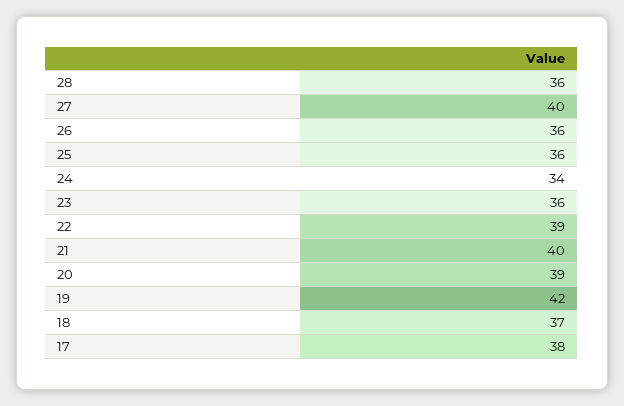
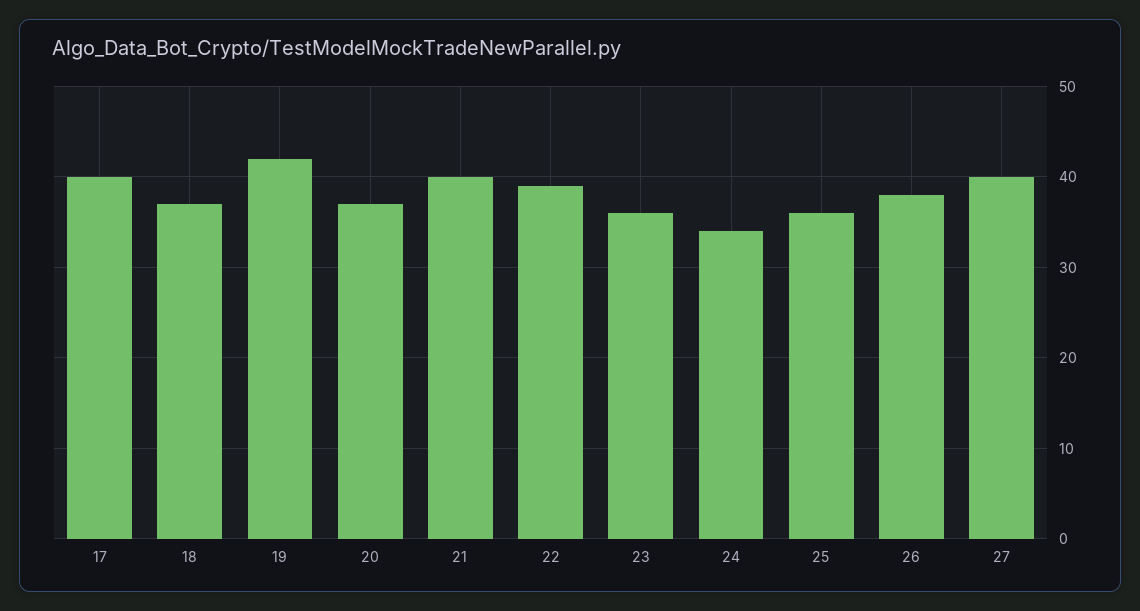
28: 36 -> none
26: 36 -> 38
20: 39 -> 37
17: 38 -> 40

